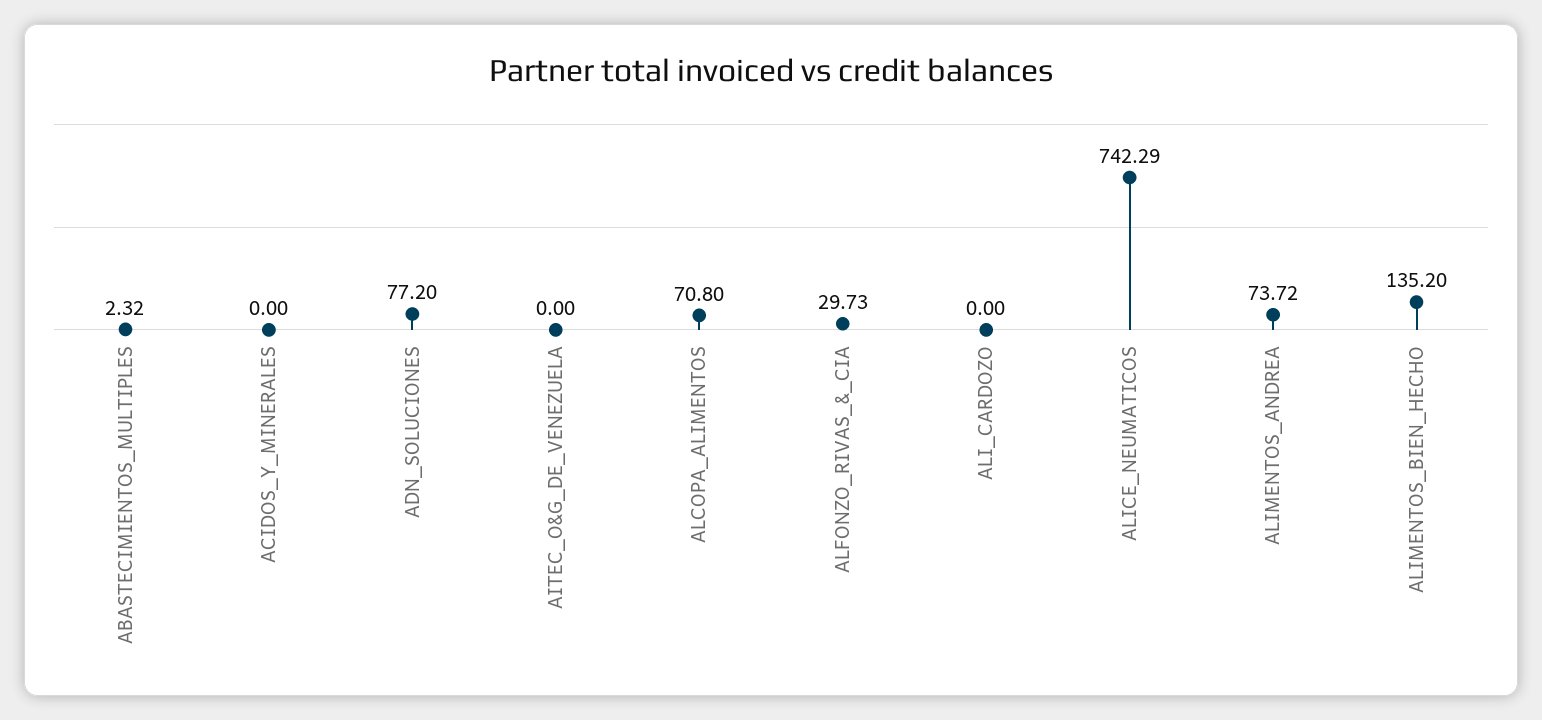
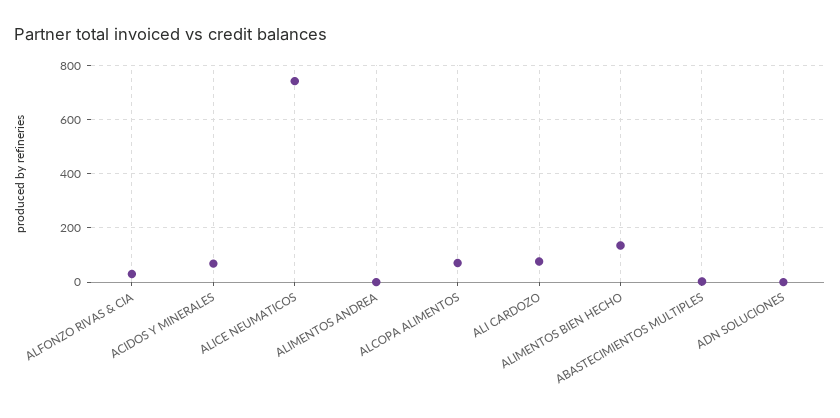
ACIDOS_Y_MINERALES: 0 -> 75
ADN_SOLUCIONES: 77.2 -> 0
AITEC_O&G_DE_VENEZUELA: 0 -> none
ALI_CARDOZO: 0 -> 75
ALIMENTOS_ANDREA: 73.72 -> 0

